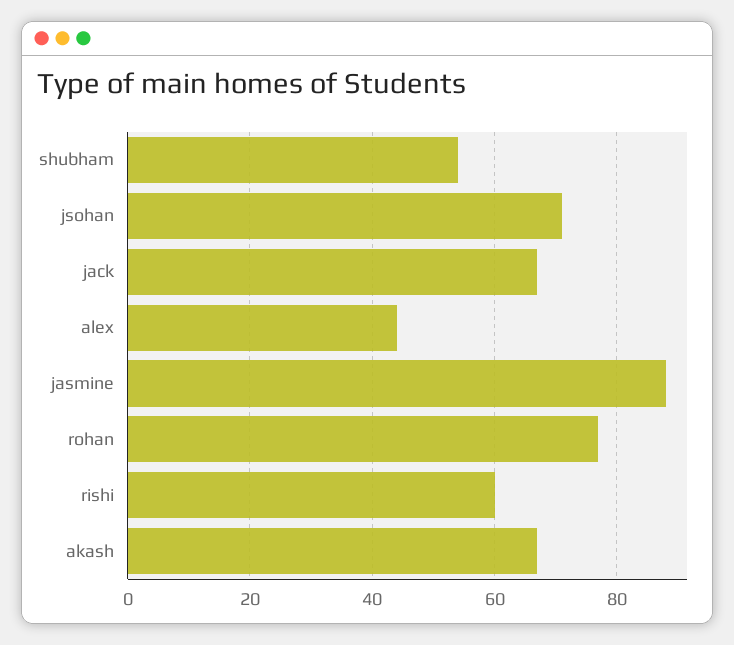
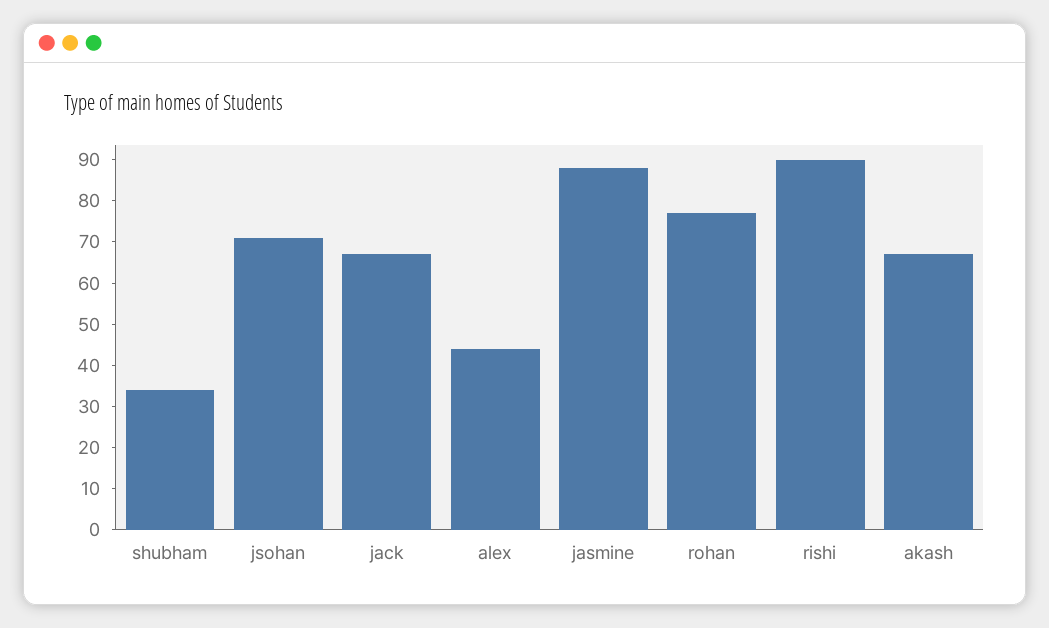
shubham: 55 -> 35
rishi: 60 -> 90

